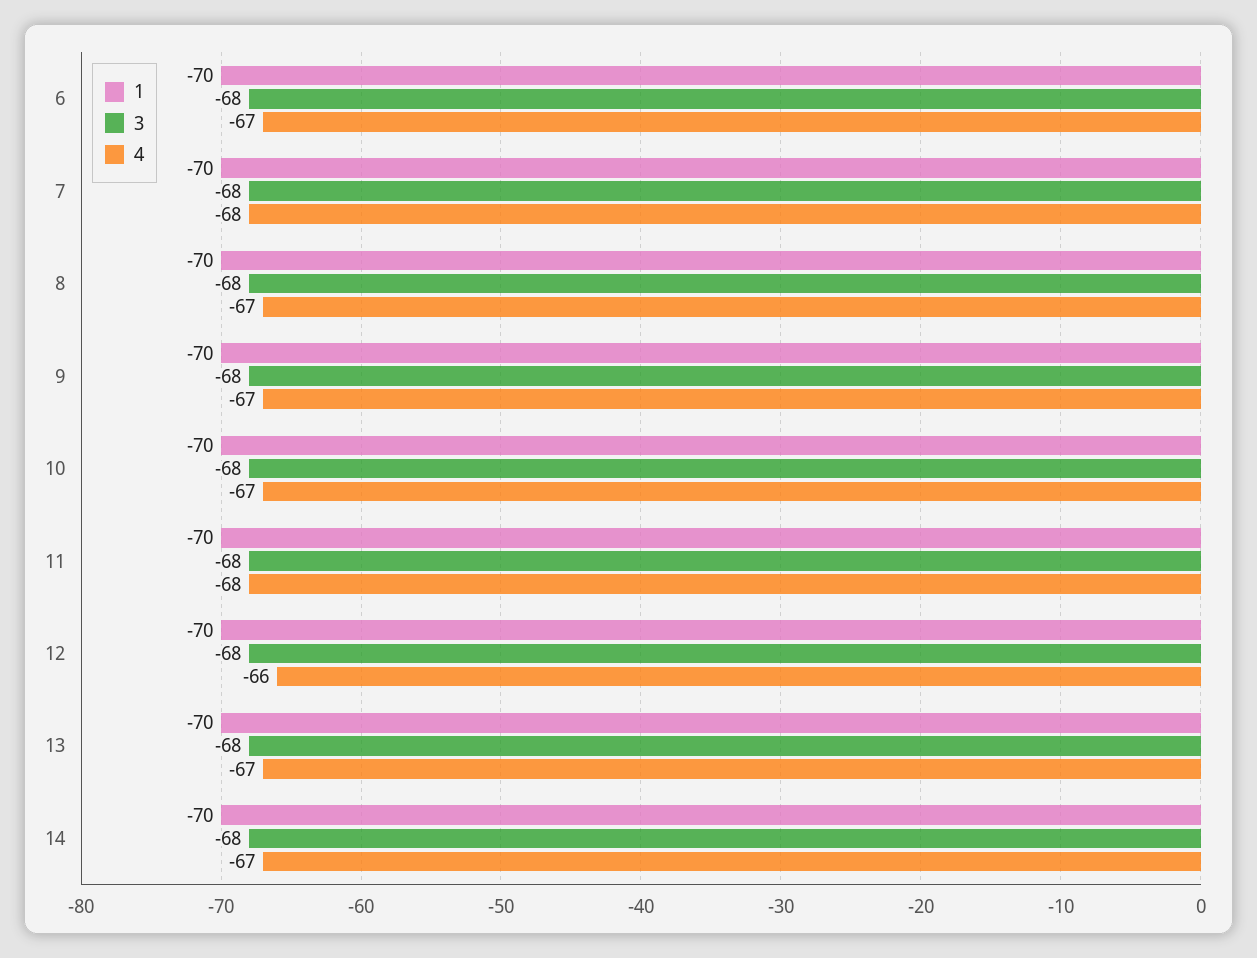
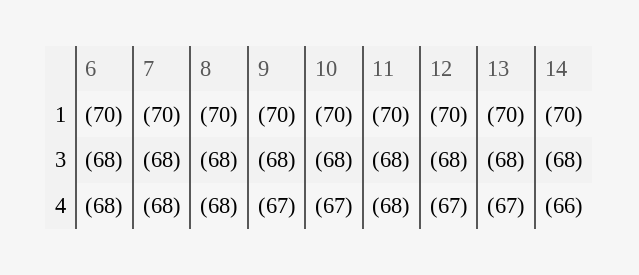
4, 6: -67 -> -68
4, 8: -67 -> -68
4, 12: -66 -> -67
4, 14: -67 -> -66

